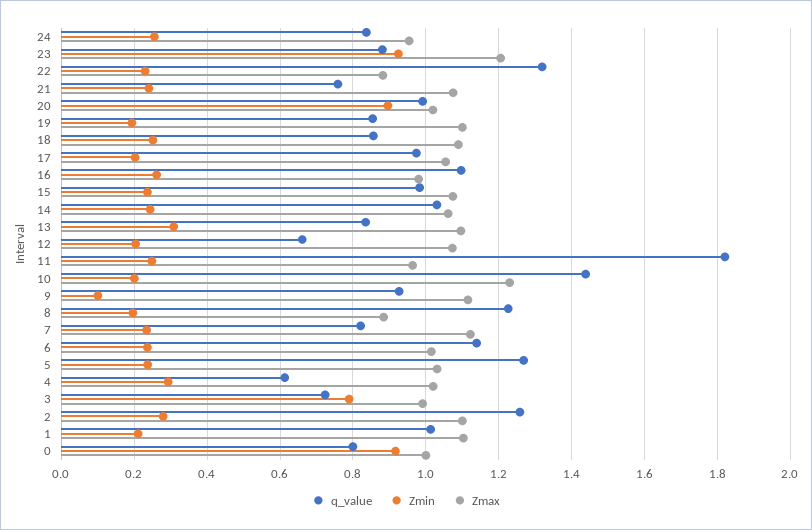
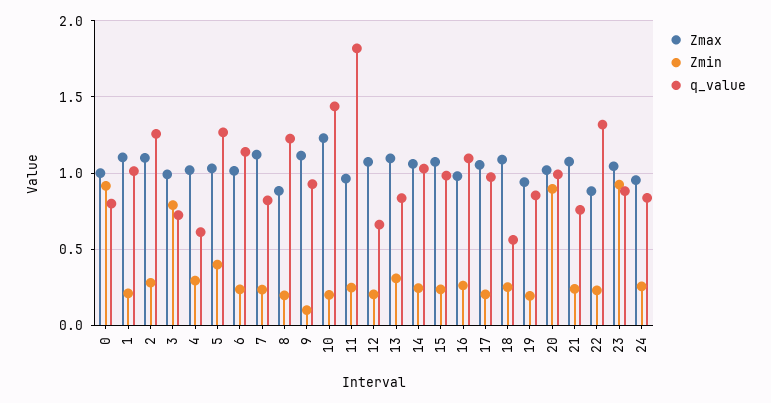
Zmax, 23: 1.2 -> 1.05
Zmax, 19: 1.1 -> 0.95
q_value, 18: 0.86 -> 0.55
Zmin, 5: 0.24 -> 0.4

